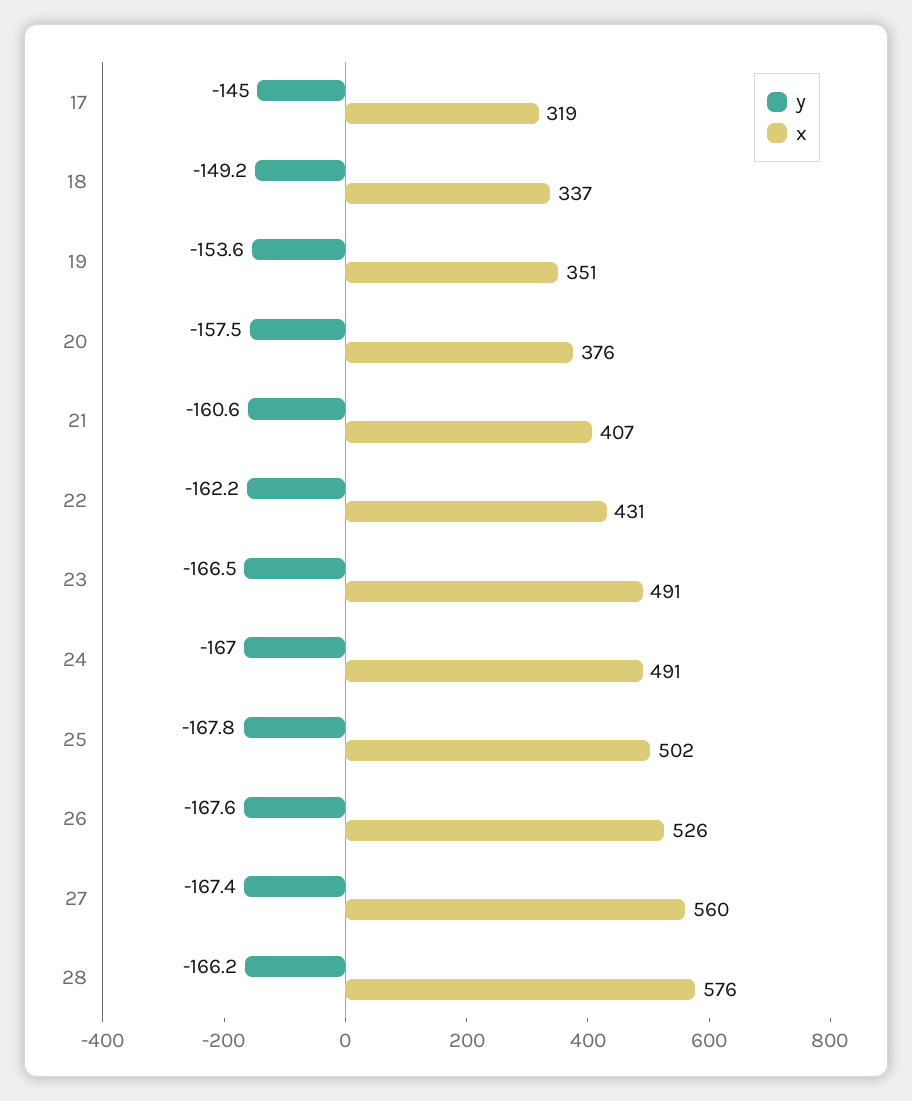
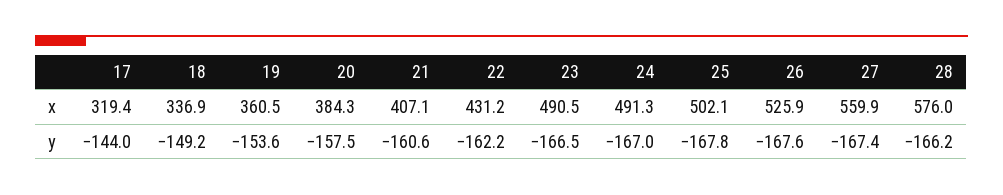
y, 17: -145 -> -144
x, 19: 351 -> 360.5
x, 20: 376 -> 384.3

